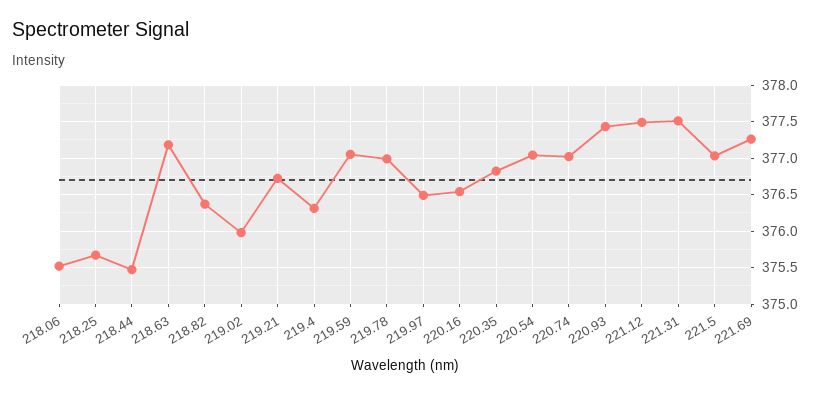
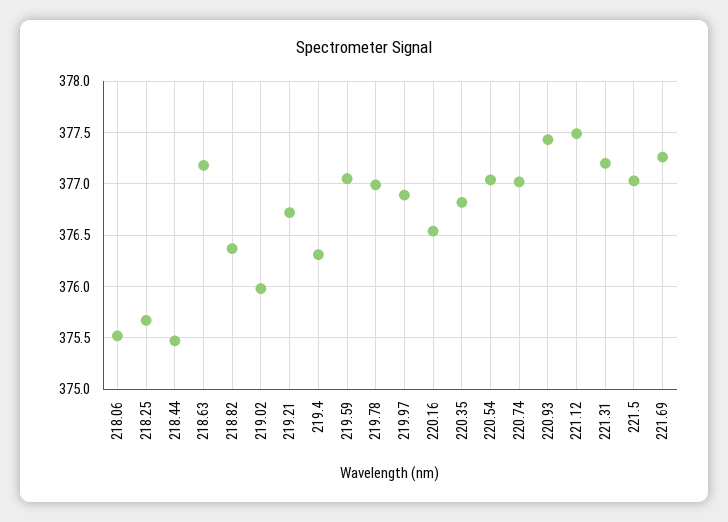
219.97: 376.5 -> 376.9
221.31: 377.5 -> 377.2

